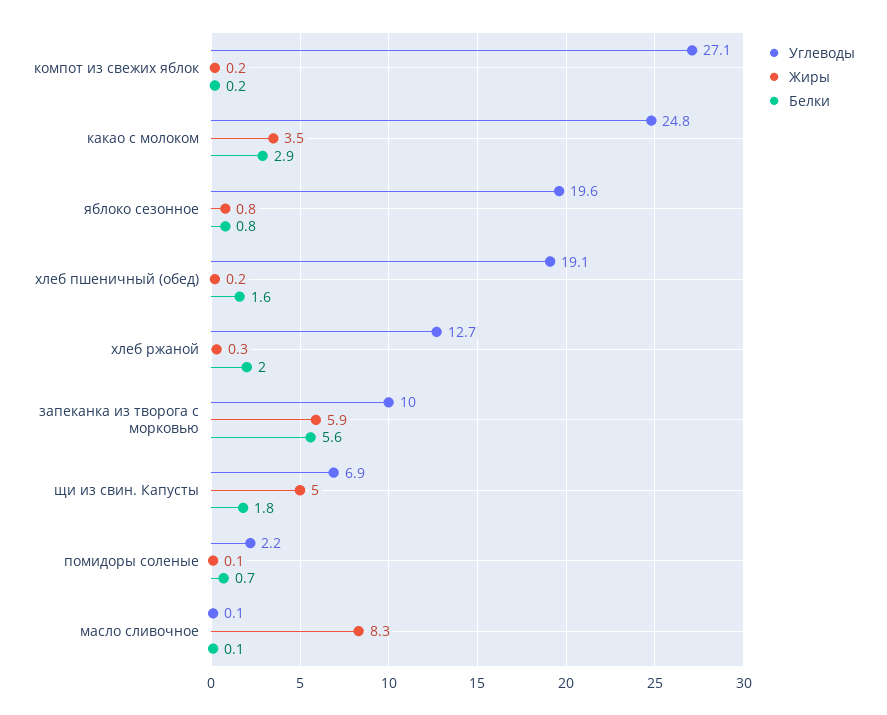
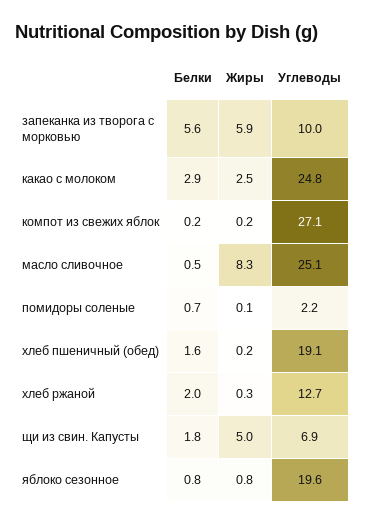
Жиры, какао с молоком: 3.5 -> 2.5
Углеводы, масло сливочное: 0.1 -> 25.1
Белки, масло сливочное: 0.1 -> 0.5

